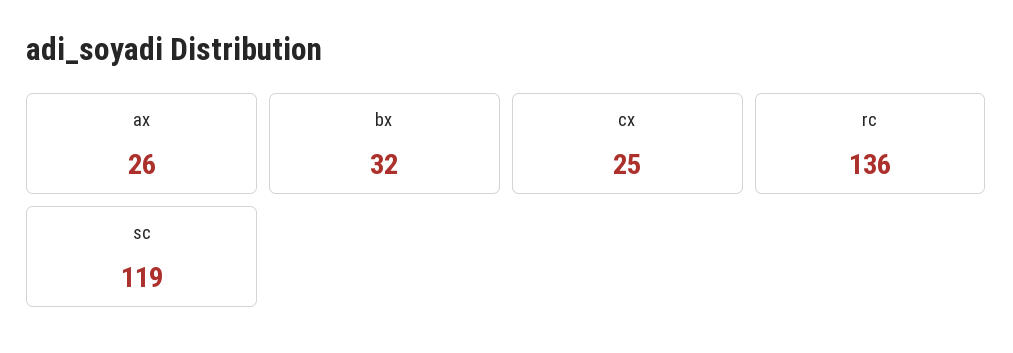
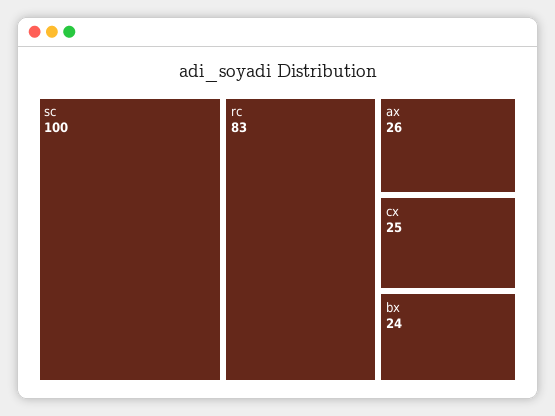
bx: 32 -> 24
rc: 136 -> 83
sc: 119 -> 100

